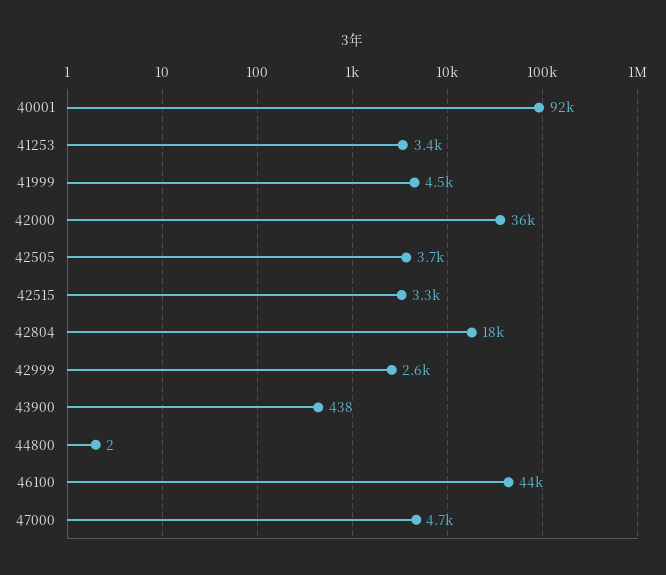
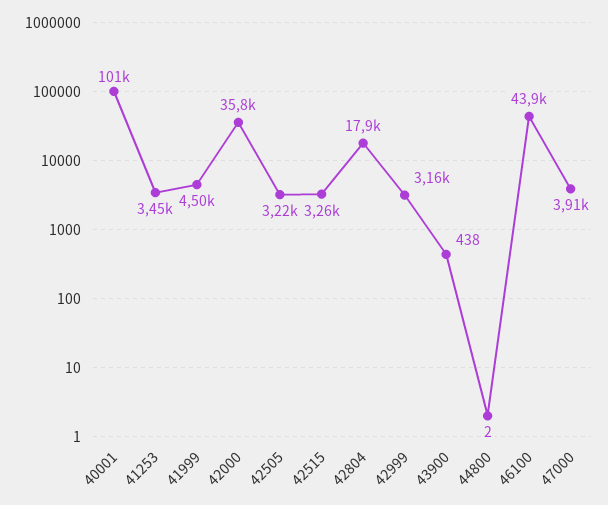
40001: 92000 -> 101000
42505: 3700 -> 3220
42999: 2600 -> 3160
47000: 4700 -> 3910

